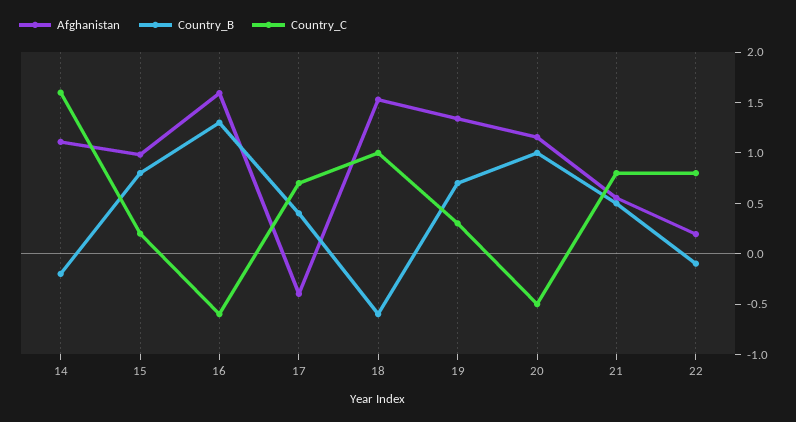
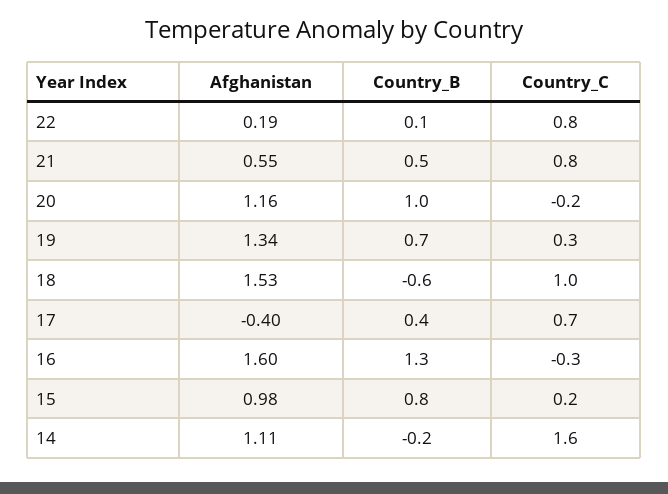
Country_C, 16: -0.6 -> -0.3
Country_C, 20: -0.5 -> -0.2
Country_B, 22: -0.1 -> 0.1

